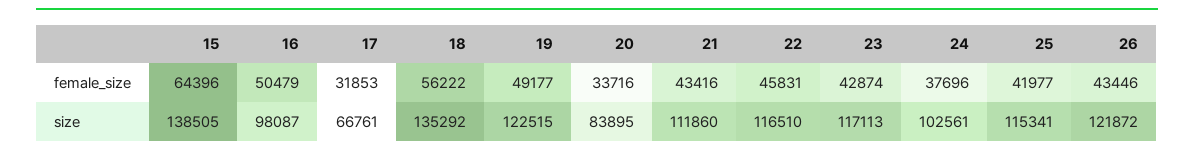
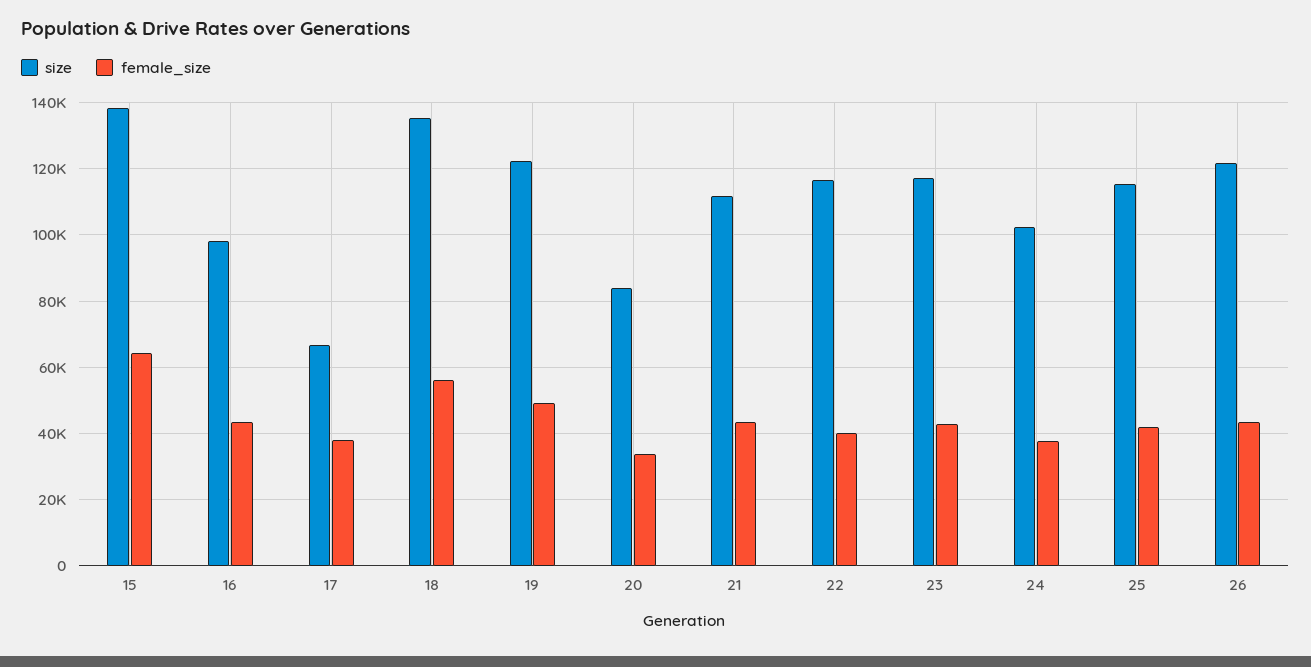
female_size, 16: 50479 -> 44000
female_size, 17: 31853 -> 38000
female_size, 22: 45831 -> 40000

